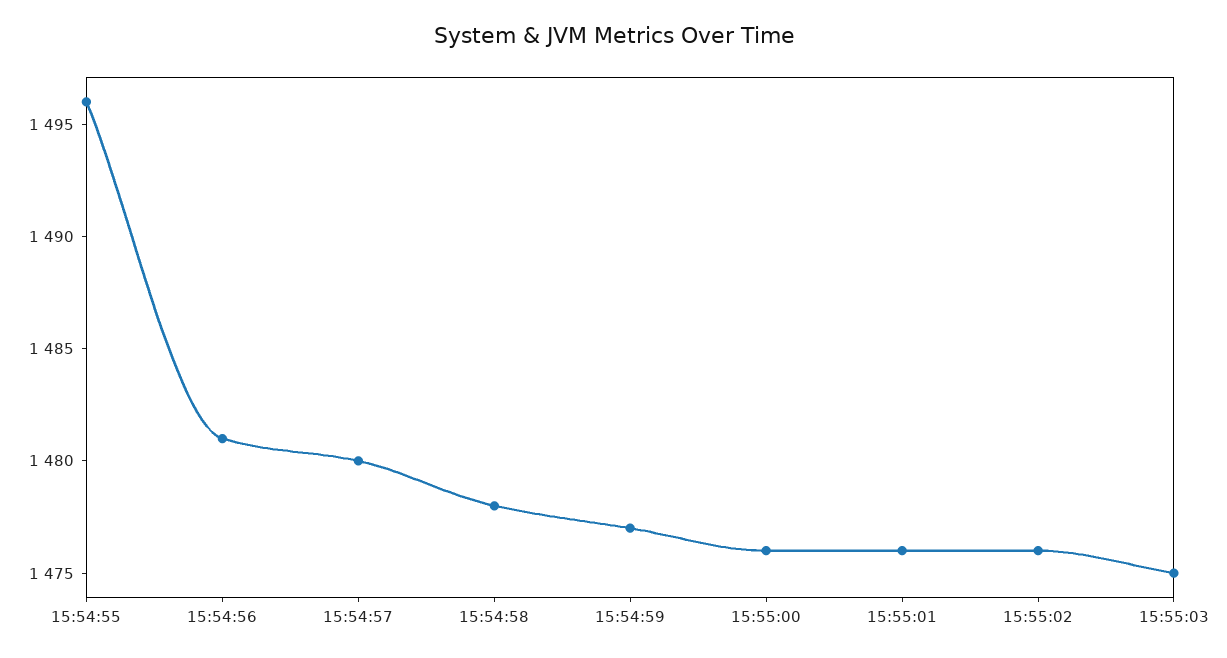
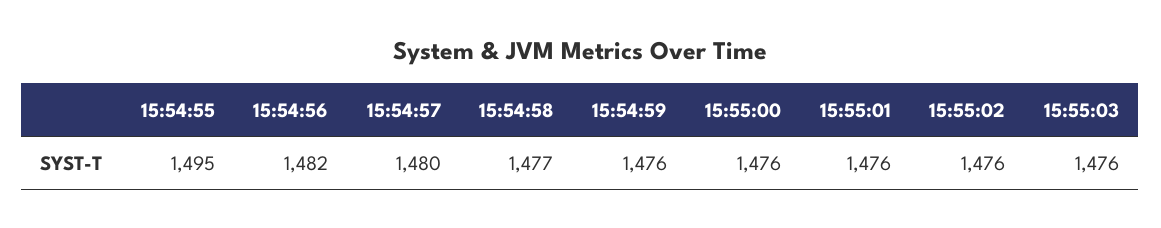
15:54:55: 1496 -> 1495
15:54:56: 1481 -> 1482
15:54:58: 1478 -> 1477
15:54:59: 1477 -> 1476
15:55:03: 1475 -> 1476

